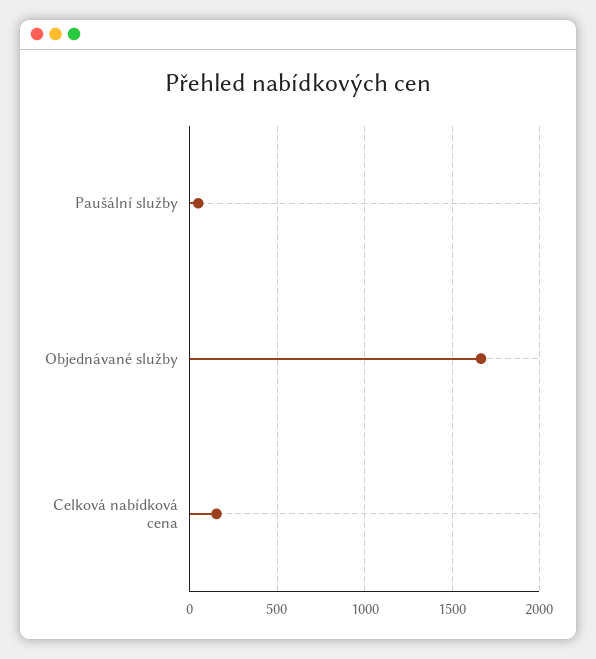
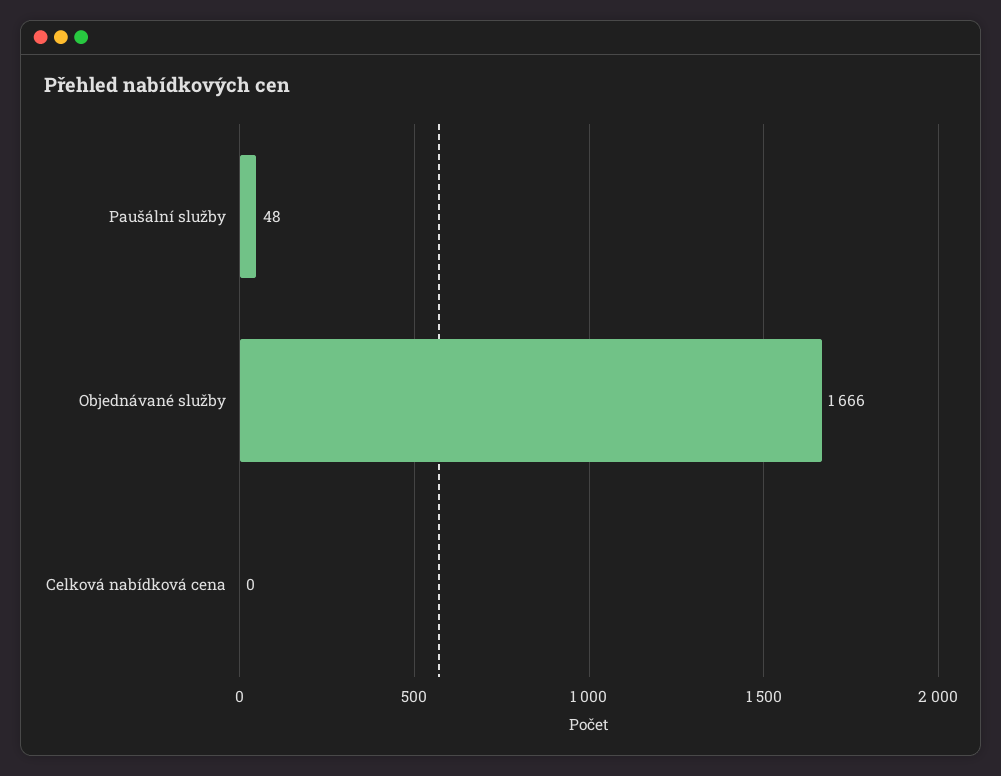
Celková nabídková cena: 150 -> 0

